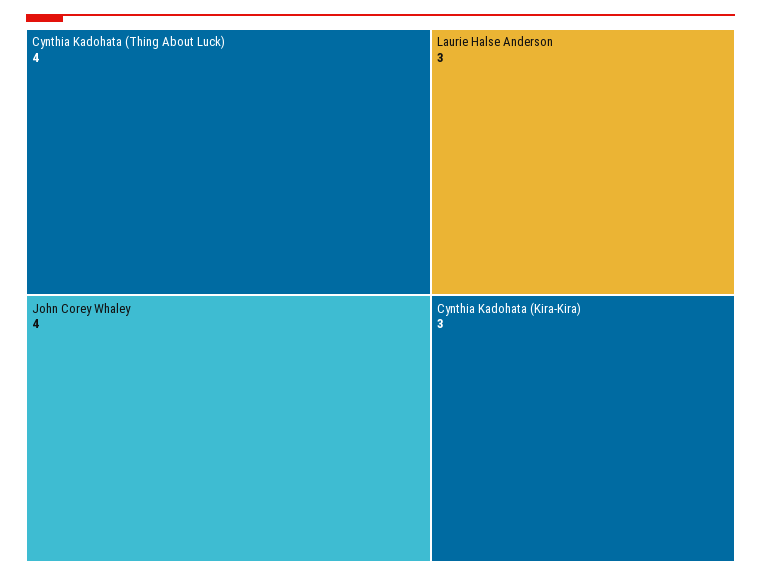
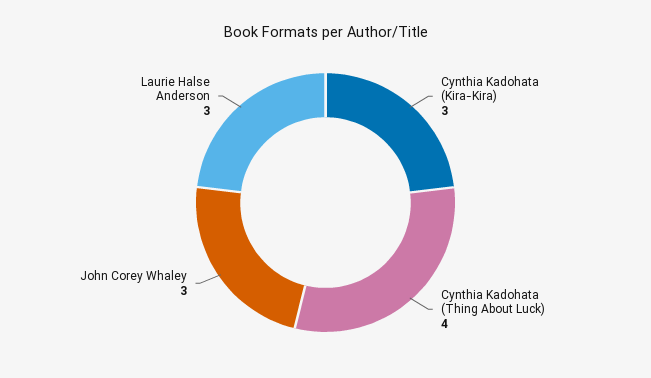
John Corey Whaley: 4 -> 3

